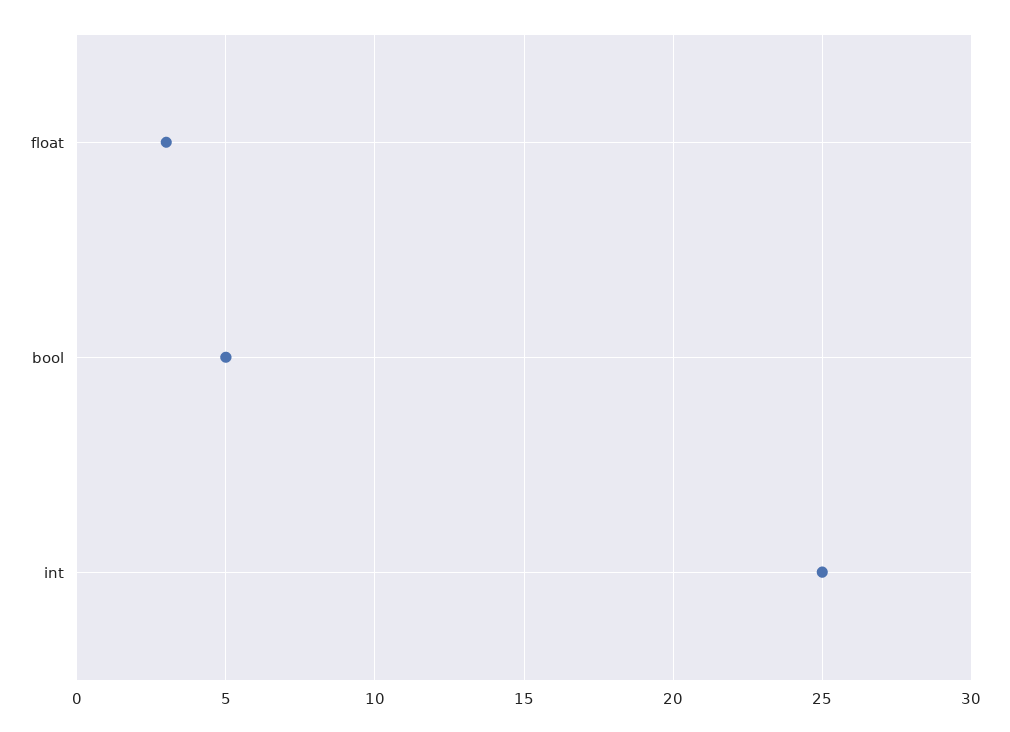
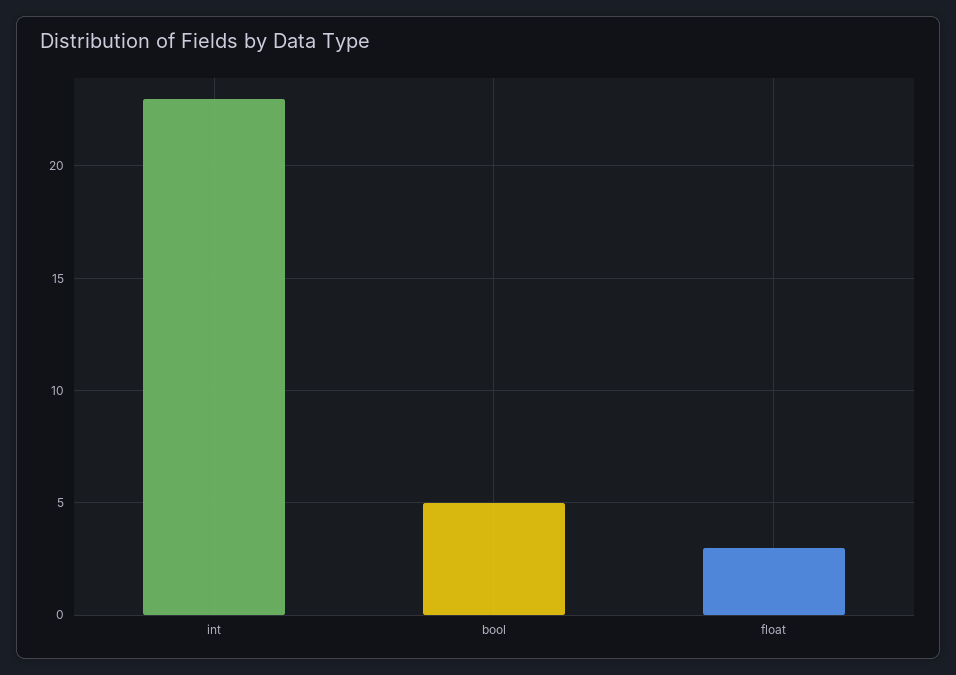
int: 25 -> 23

